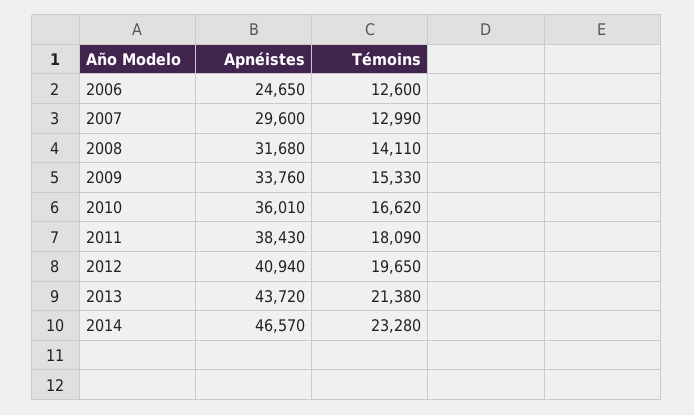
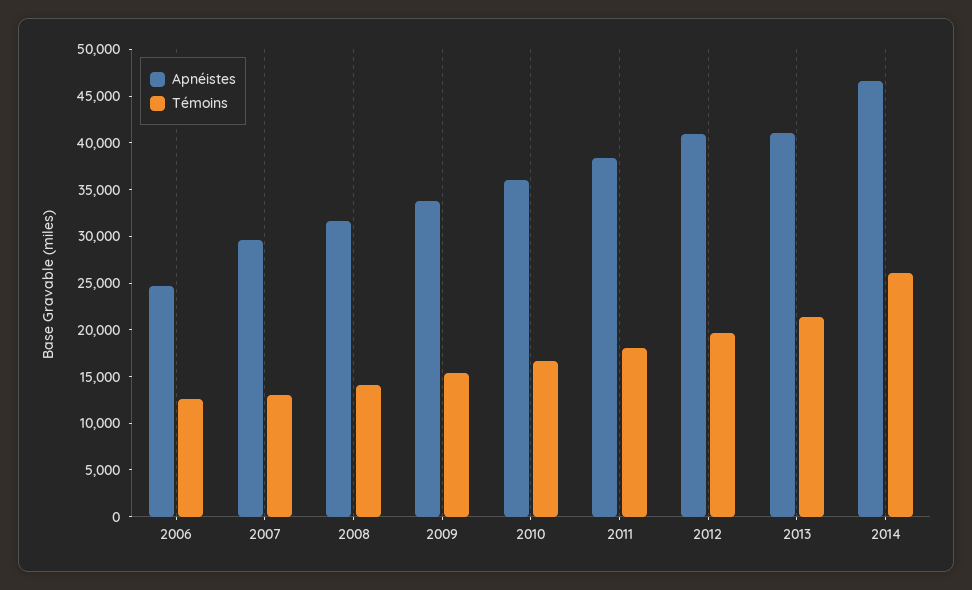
Apnéistes, 2013: 43720 -> 41000
Témoins, 2014: 23280 -> 26000

